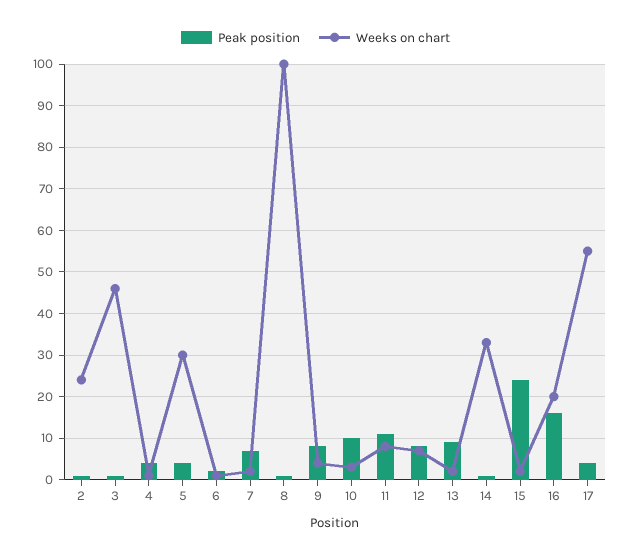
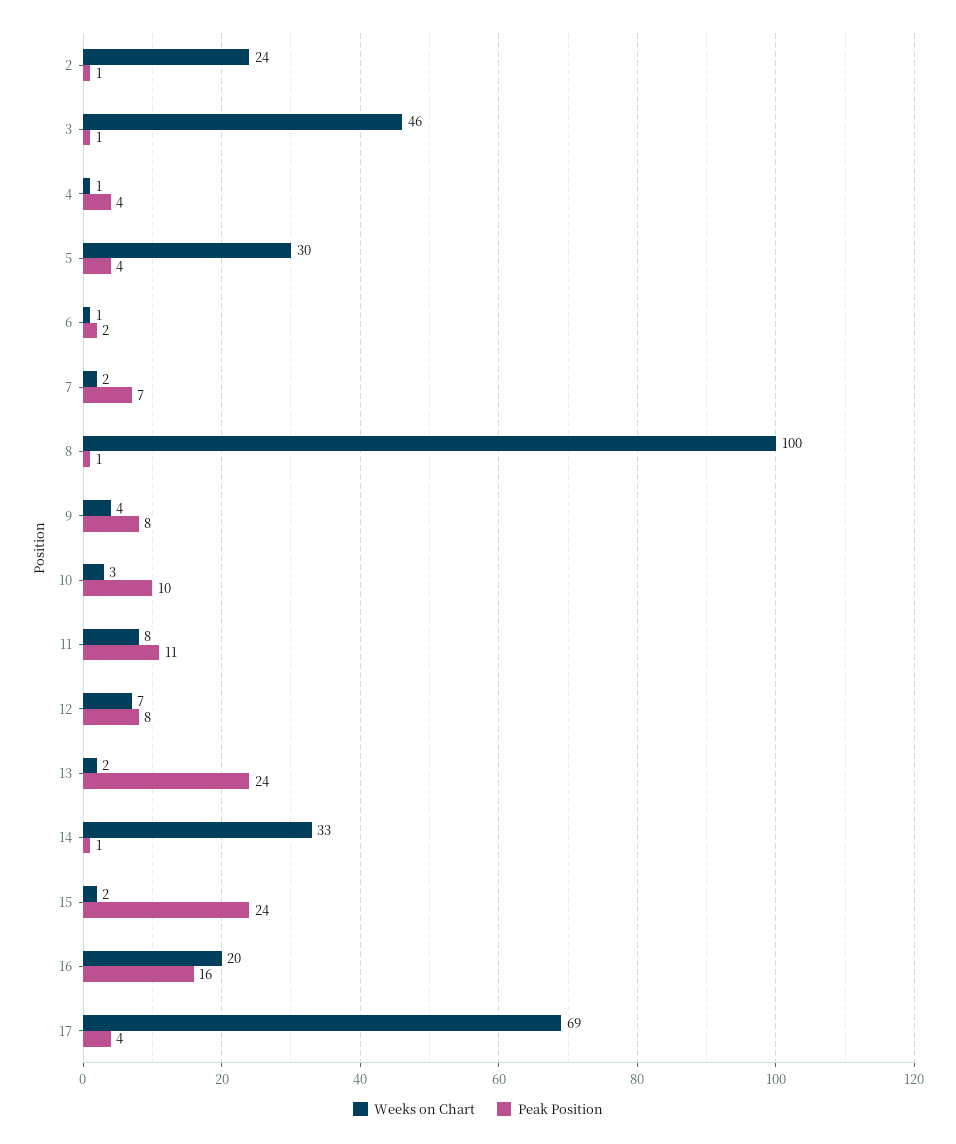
Peak position, 13: 10 -> 24
Weeks on chart, 17: 55 -> 69

